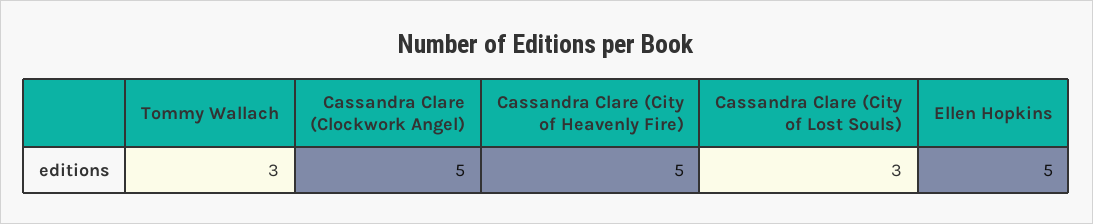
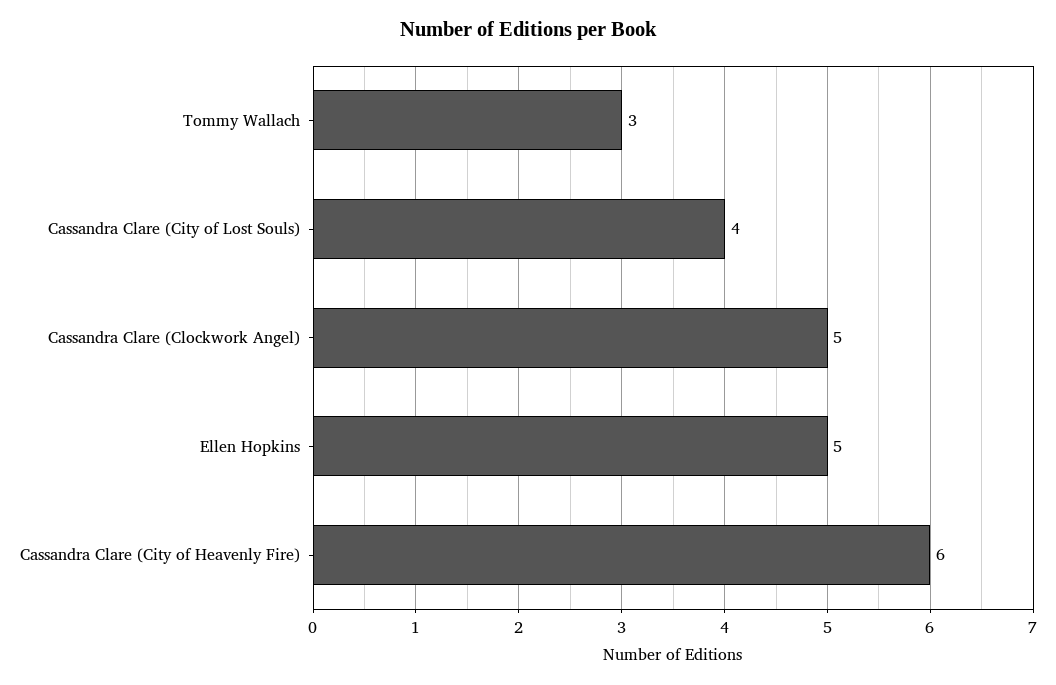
Cassandra Clare (City of Heavenly Fire): 5 -> 6
Cassandra Clare (City of Lost Souls): 3 -> 4

